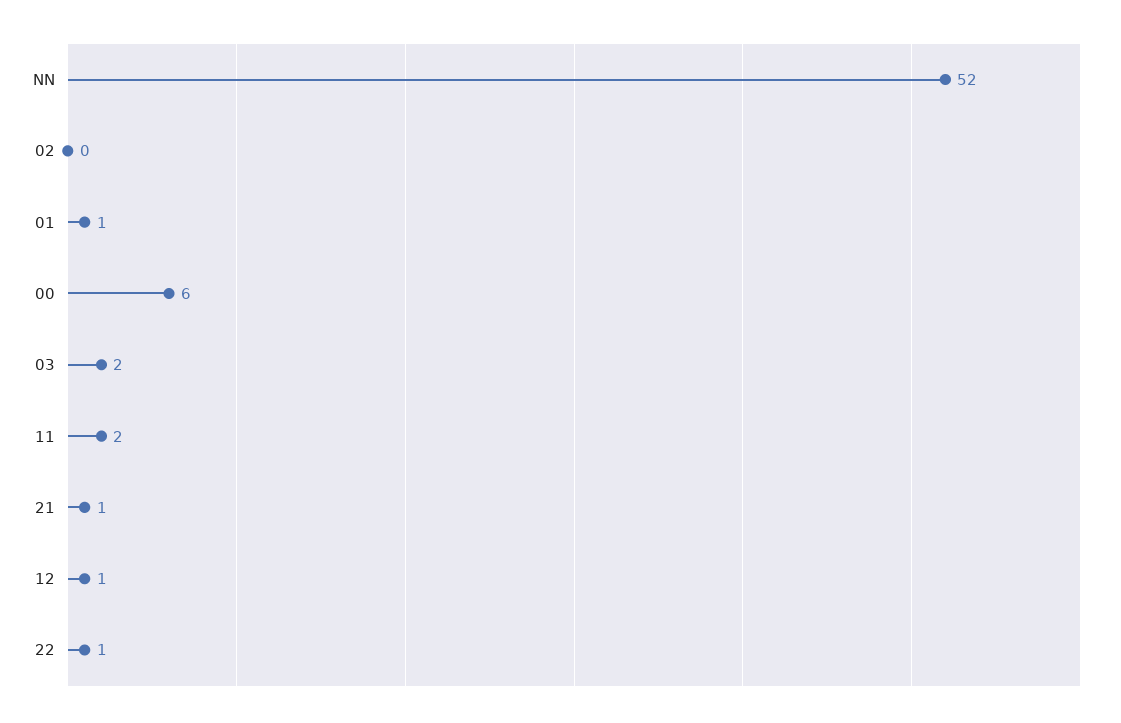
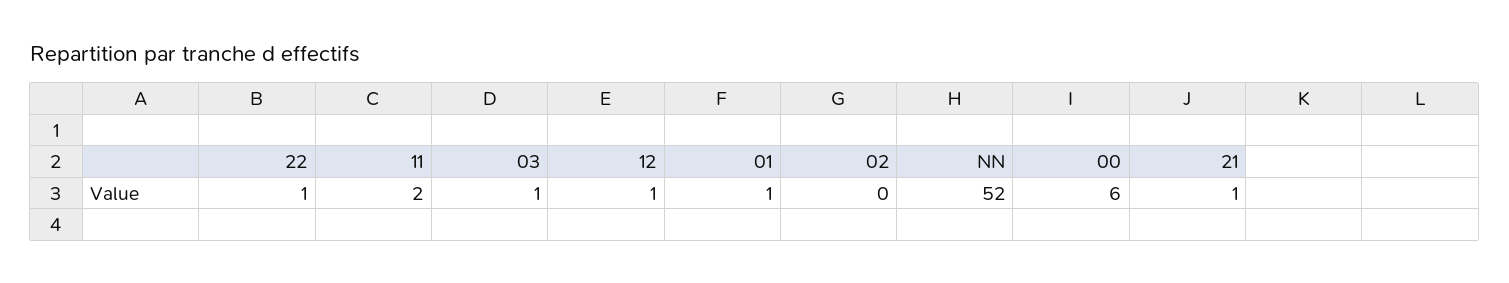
03: 2 -> 1

